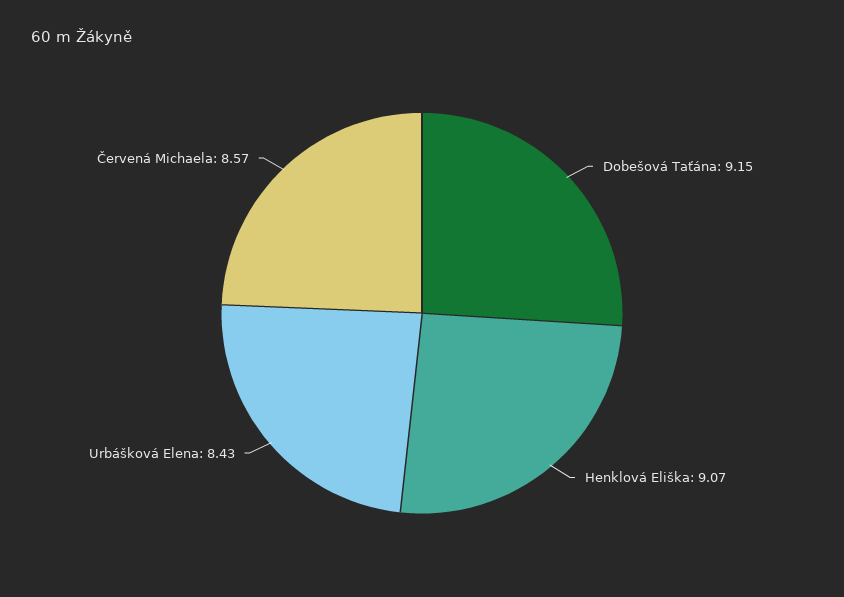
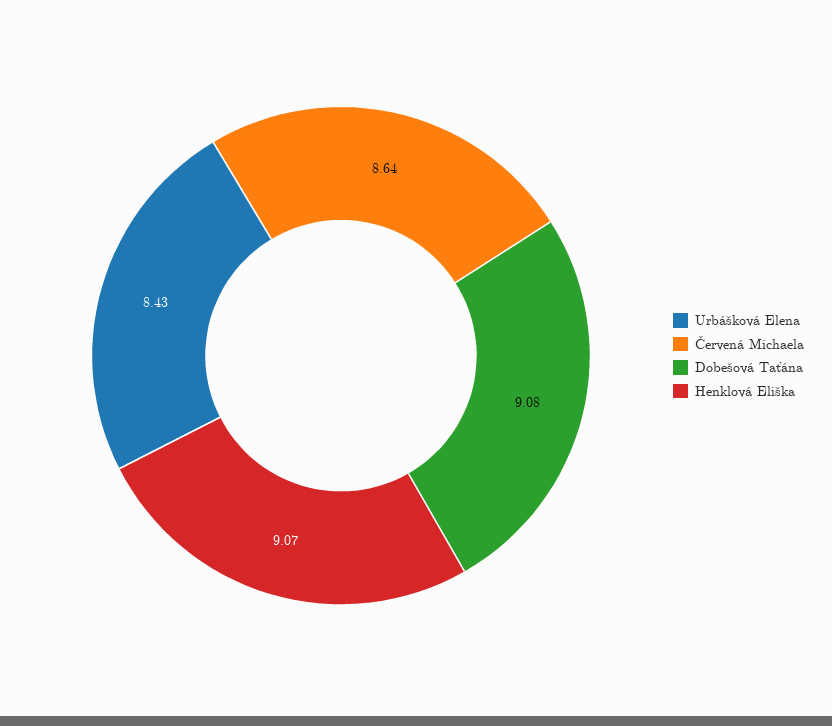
Dobešová Taťána: 9.15 -> 9.08
Červená Michaela: 8.57 -> 8.64

